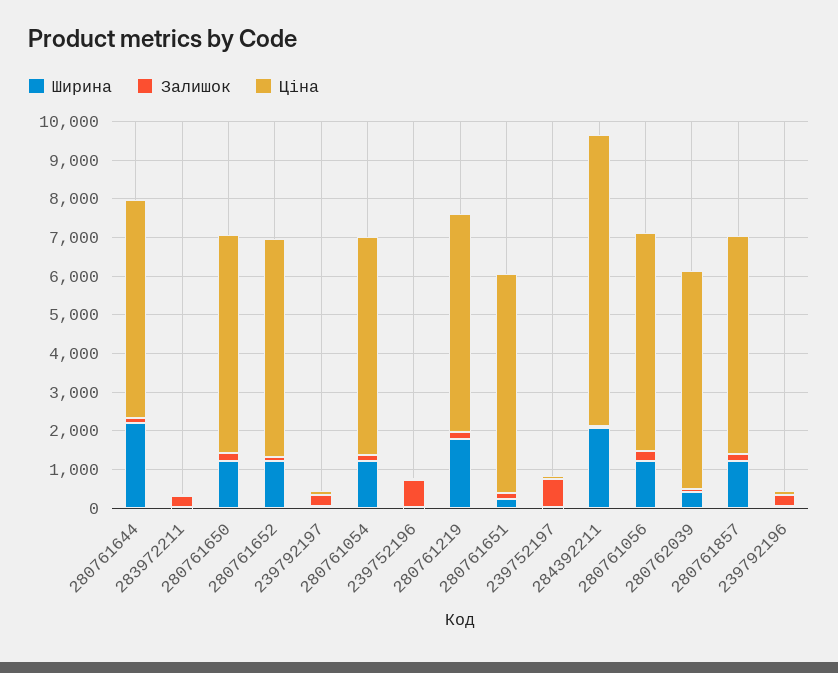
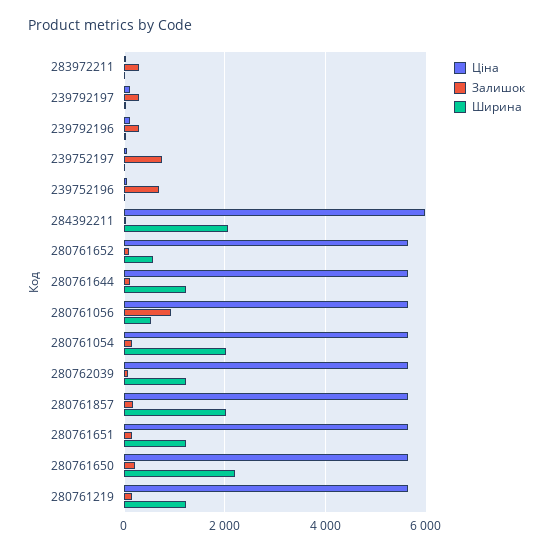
Ширина, 280761644: 2250 -> 1200
Ширина, 280761650: 1250 -> 2200
Ширина, 280761652: 1250 -> 600
Ширина, 280761054: 1250 -> 2000
Ширина, 280761219: 1750 -> 1200
Ширина, 280761651: 250 -> 1200
Ціна, 284392211: 7500 -> 6000
Ширина, 280761056: 1250 -> 600
Залишок, 280761056: 250 -> 1000
Ширина, 280762039: 500 -> 1200
Ширина, 280761857: 1250 -> 2000

